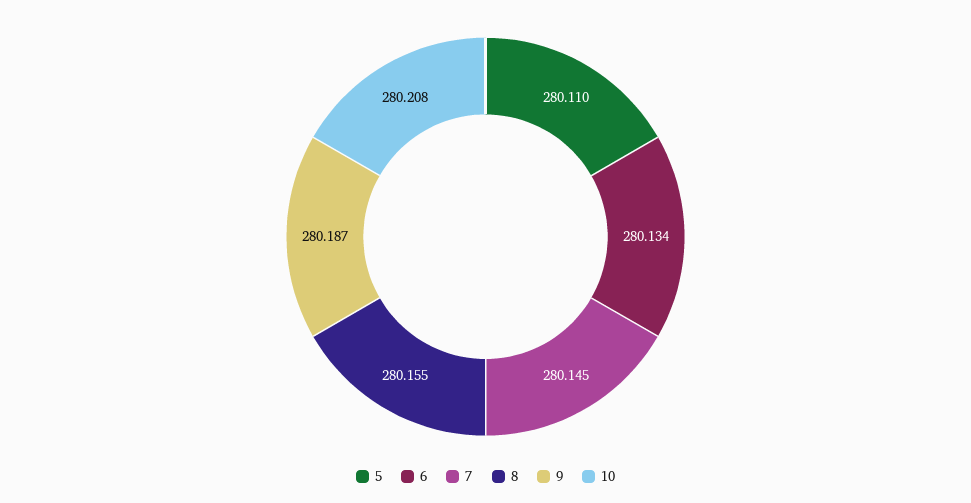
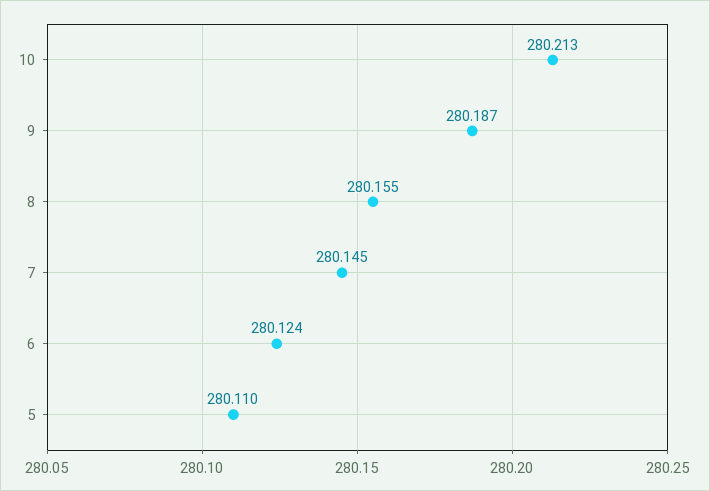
6: 280.134 -> 280.124
10: 280.208 -> 280.213

